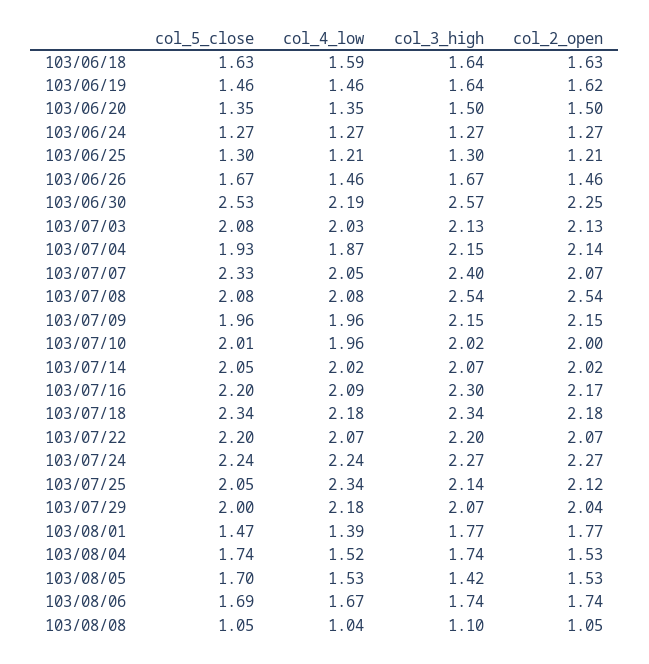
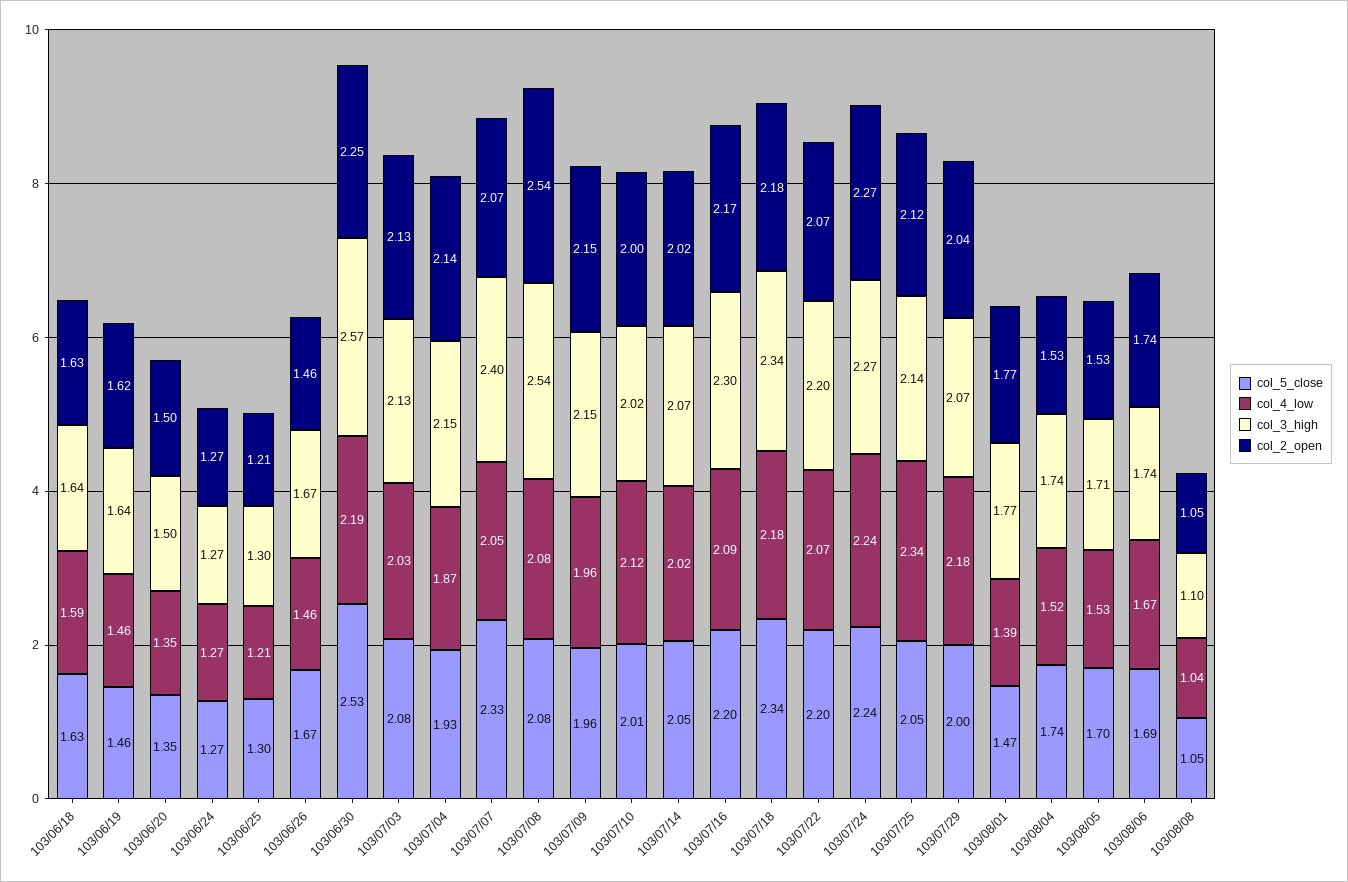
col_4_low, 103/07/10: 1.96 -> 2.12
col_3_high, 103/08/05: 1.42 -> 1.71

